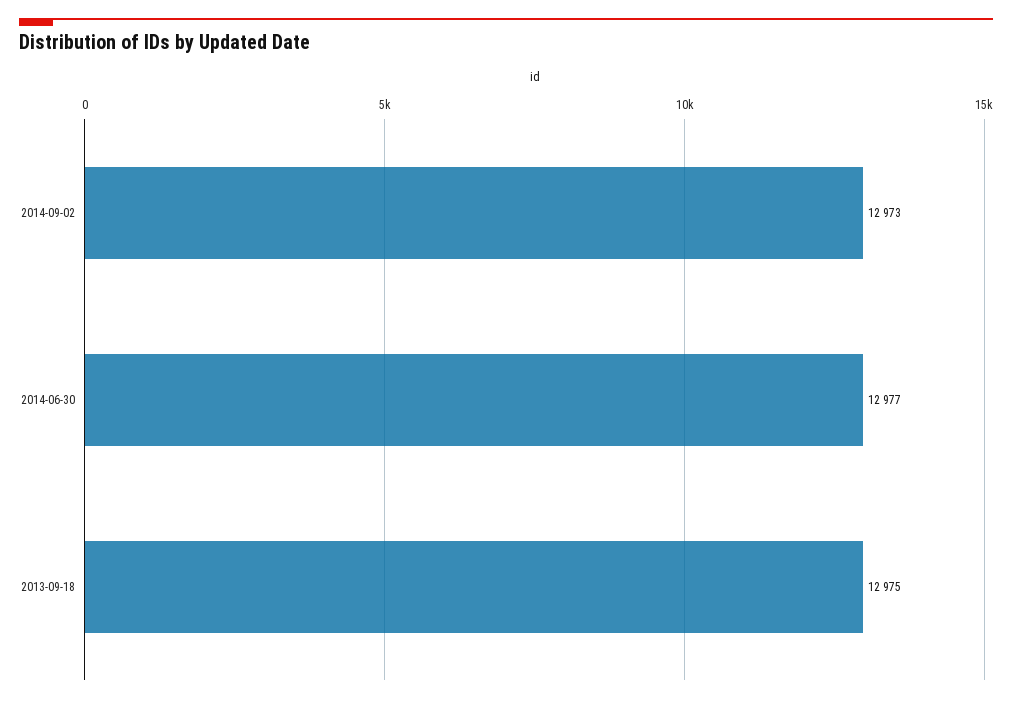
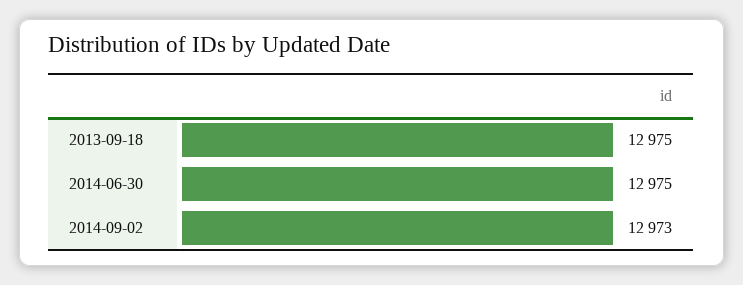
2014-06-30: 12977 -> 12975

